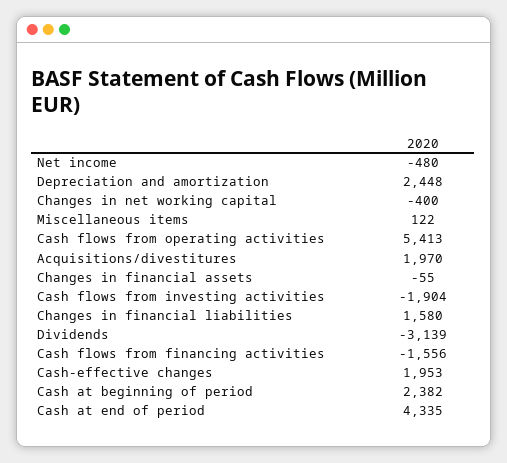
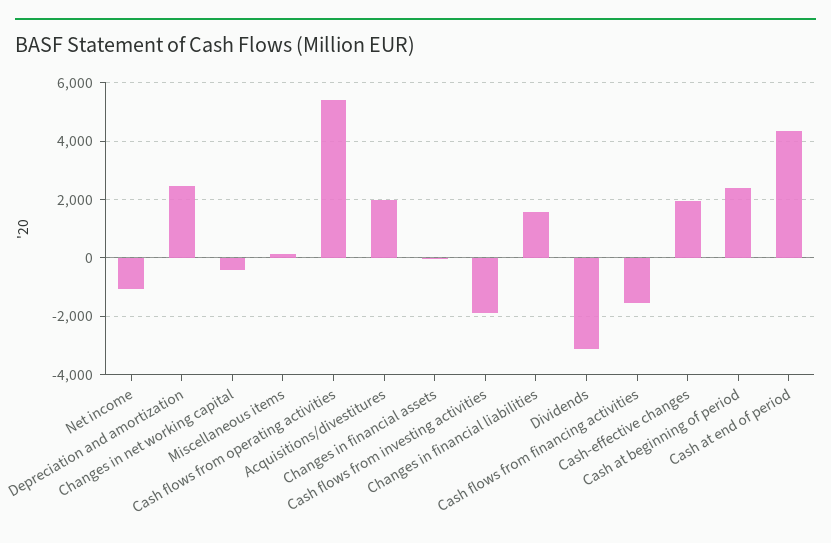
Net income: -480 -> -1000

